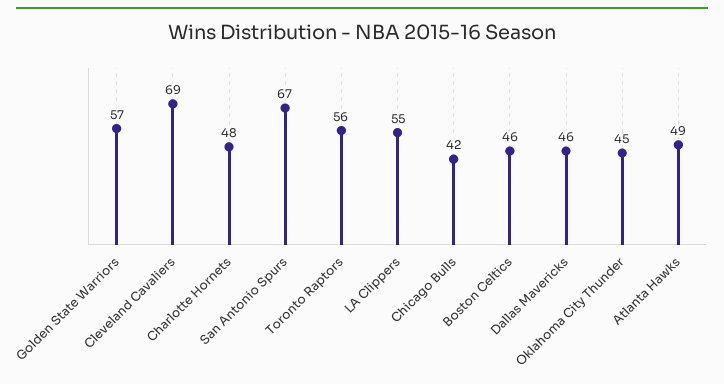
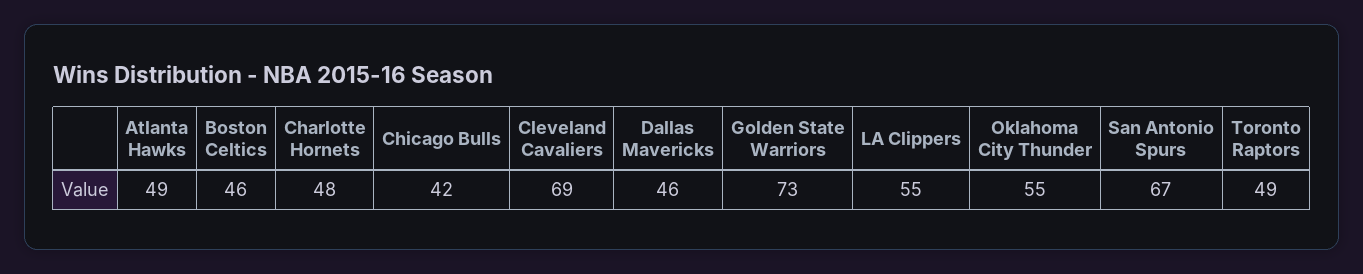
Golden State Warriors: 57 -> 73
Toronto Raptors: 56 -> 49
Oklahoma City Thunder: 45 -> 55

